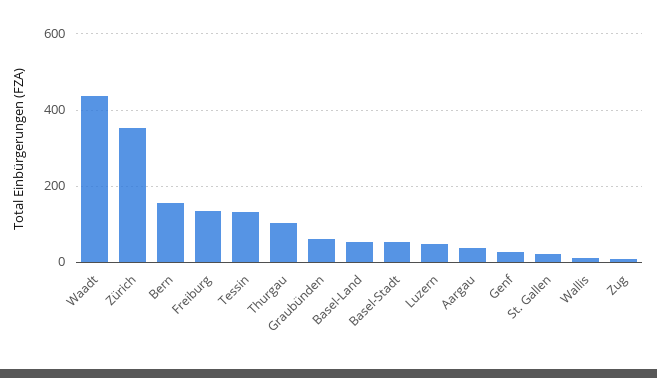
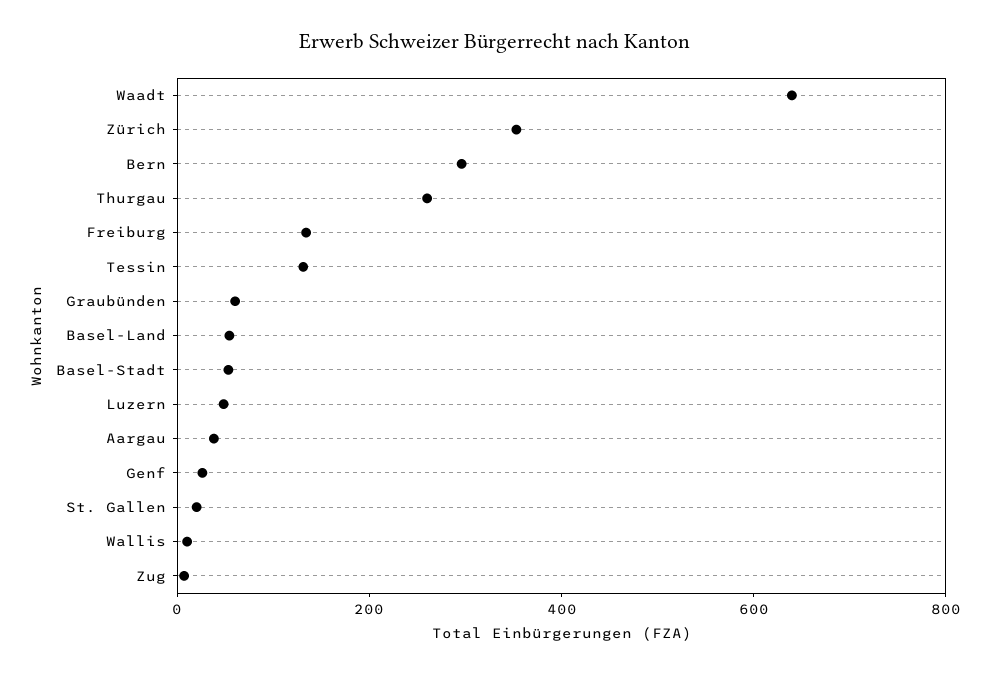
Waadt: 440 -> 650
Bern: 160 -> 300
Thurgau: 100 -> 250

